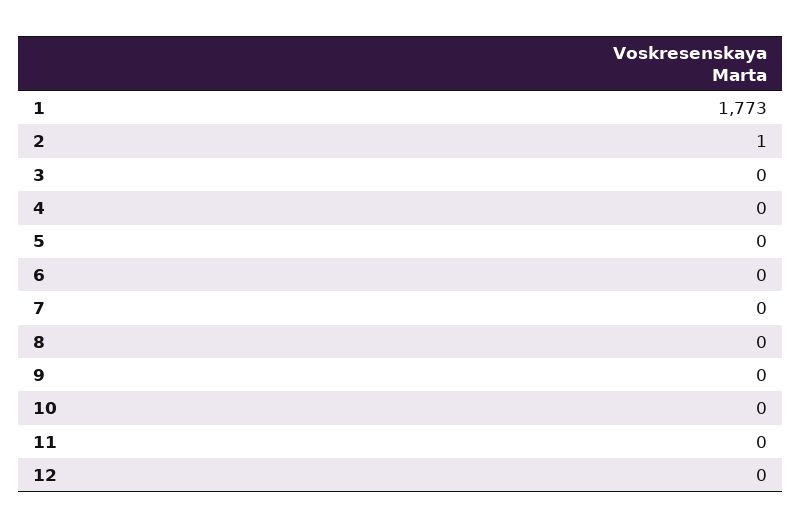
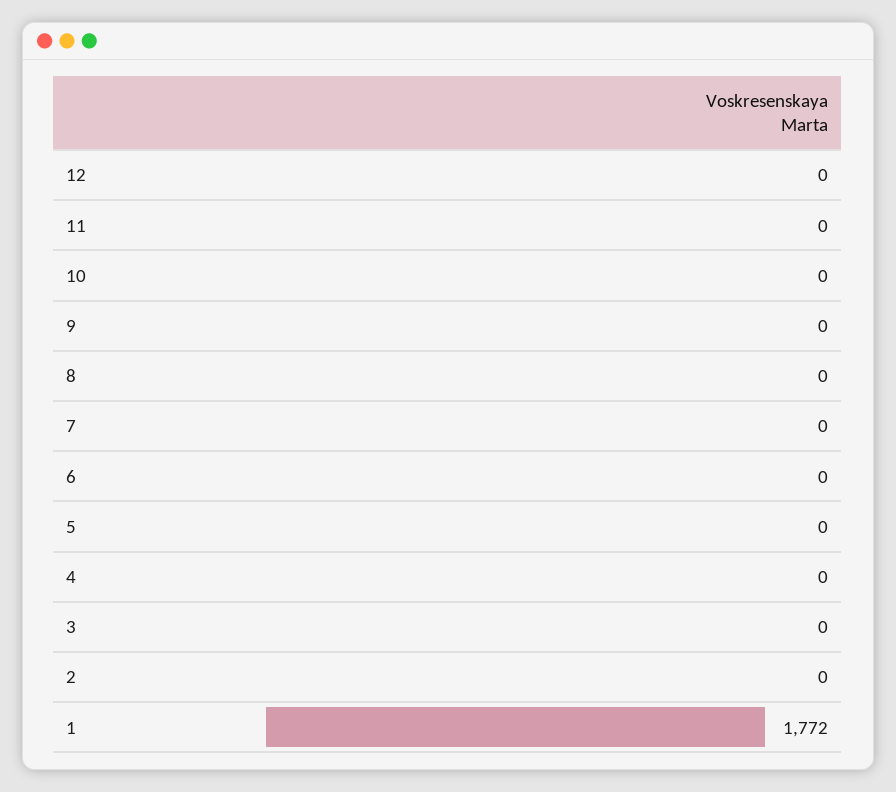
1: 1773 -> 1772
2: 1 -> 0

